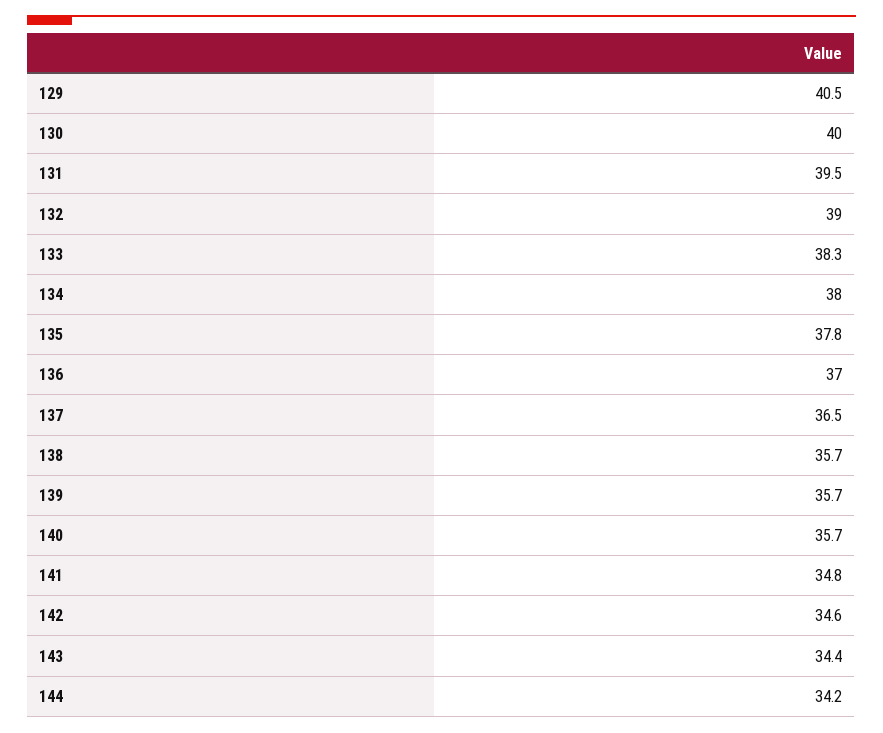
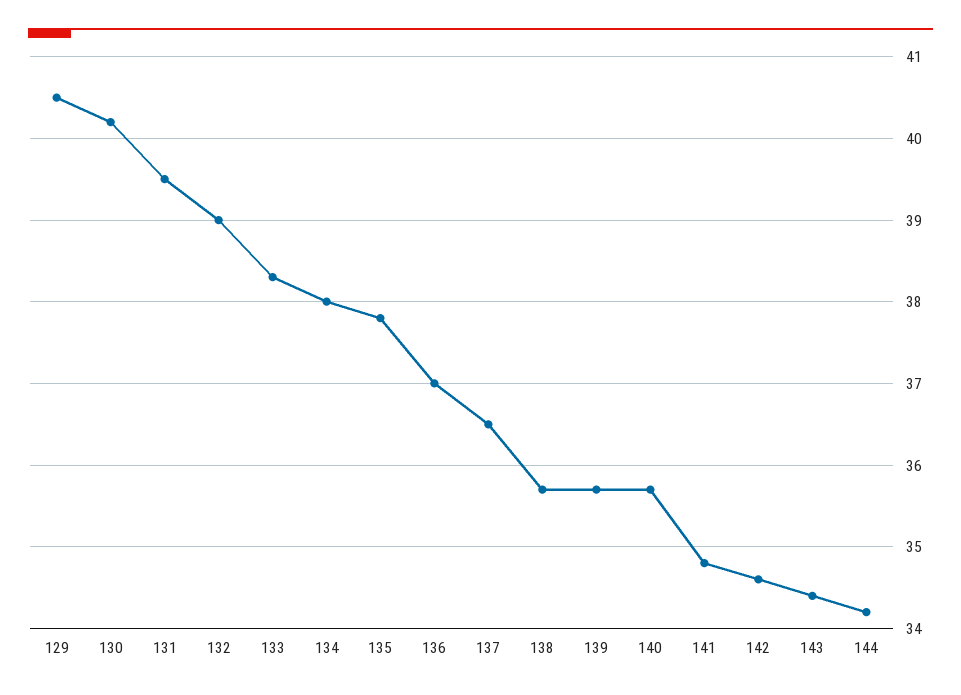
130: 40 -> 40.2

